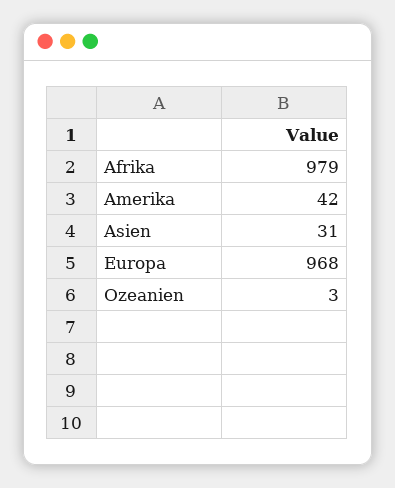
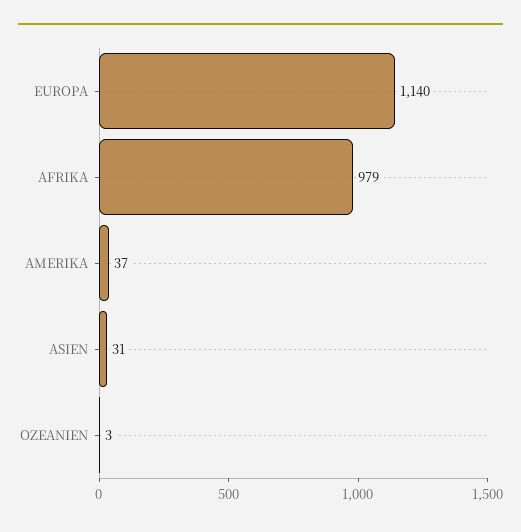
Amerika: 42 -> 37
Europa: 968 -> 1140

